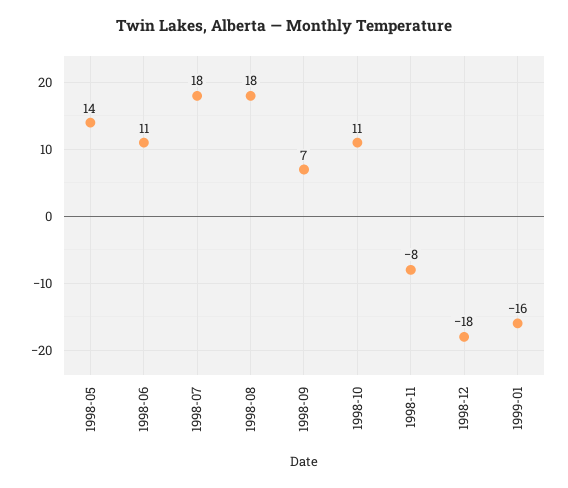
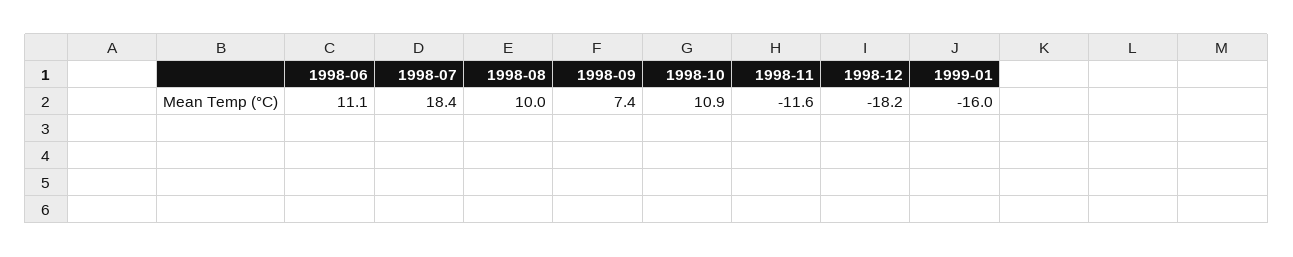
1998-05: 14 -> none
1998-08: 18 -> 10
1998-11: -8 -> -11.6

